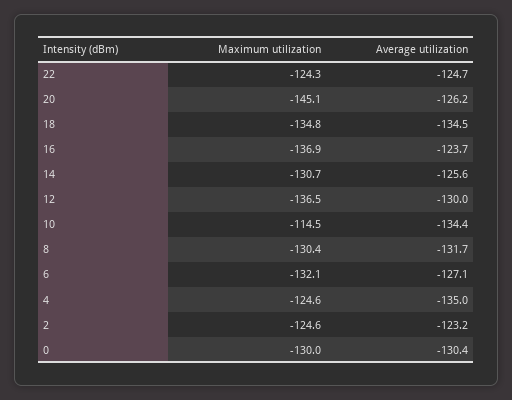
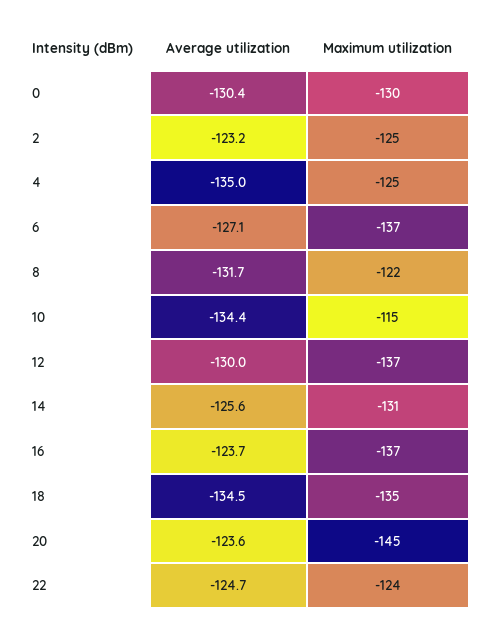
Average utilization, 20: -126.2 -> -123.6
Maximum utilization, 8: -130.4 -> -122
Maximum utilization, 6: -132.1 -> -137

